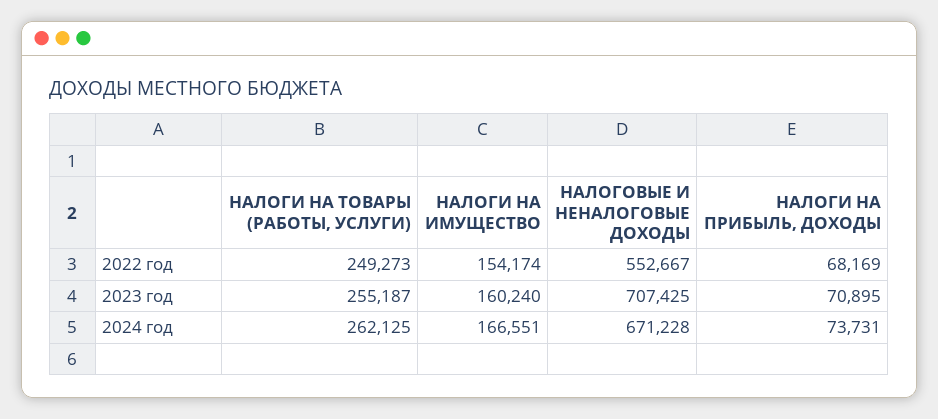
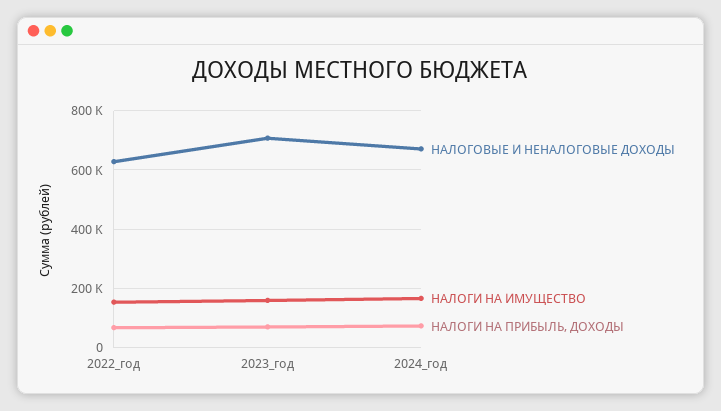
НАЛОГИ НА ТОВАРЫ (РАБОТЫ, УСЛУГИ), 2022 год: 249273 -> none
НАЛОГОВЫЕ И НЕНАЛОГОВЫЕ ДОХОДЫ, 2022 год: 552667 -> 625000
НАЛОГИ НА ТОВАРЫ (РАБОТЫ, УСЛУГИ), 2023 год: 255187 -> none
НАЛОГИ НА ТОВАРЫ (РАБОТЫ, УСЛУГИ), 2024 год: 262125 -> none

